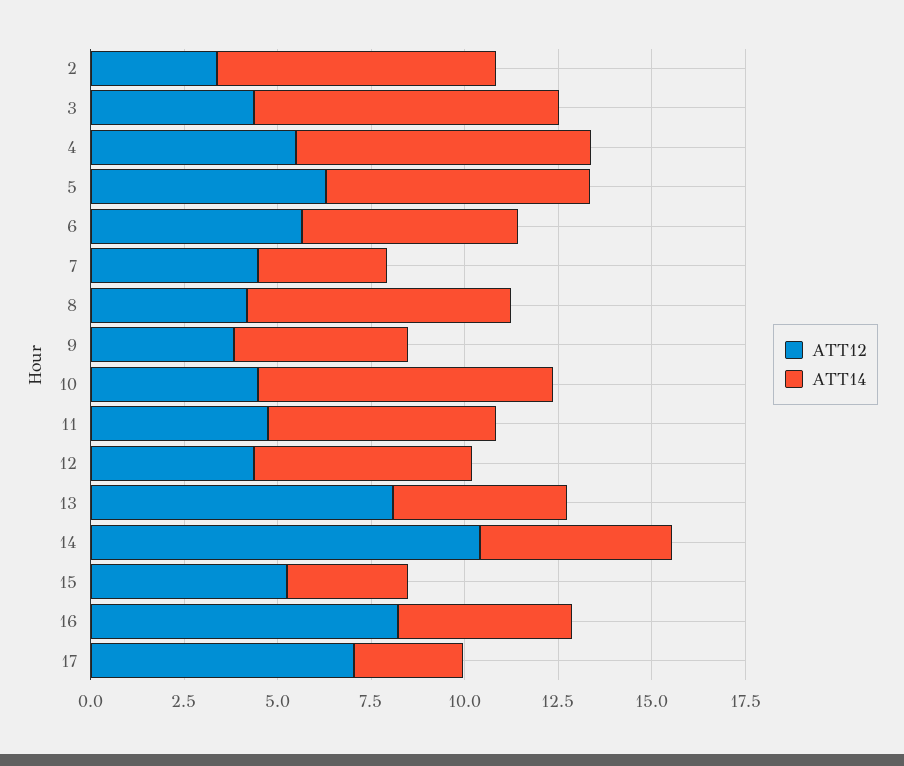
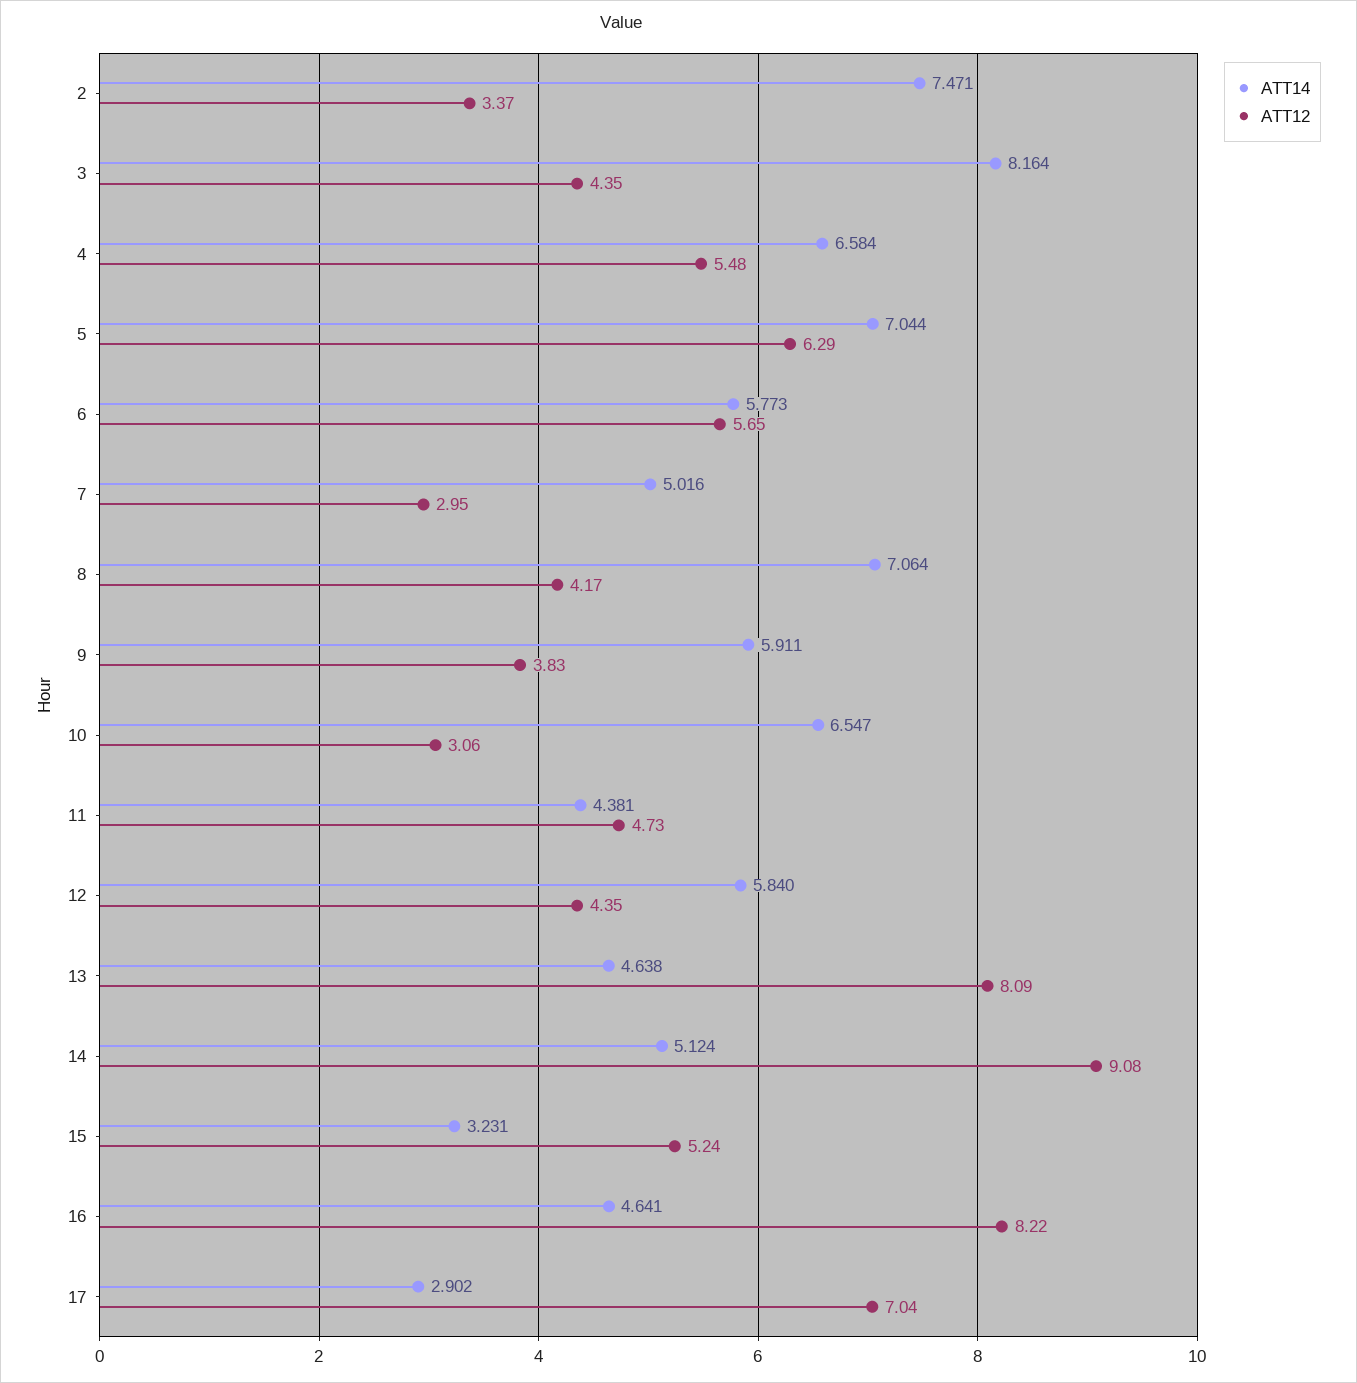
ATT14, 4: 8 -> 6.584
ATT12, 7: 4.5 -> 2.95
ATT14, 7: 3.5 -> 5.016
ATT14, 9: 4.5 -> 5.911
ATT12, 10: 4.5 -> 3.06
ATT14, 10: 8 -> 6.547
ATT14, 11: 6 -> 4.381
ATT12, 14: 10.5 -> 9.08

